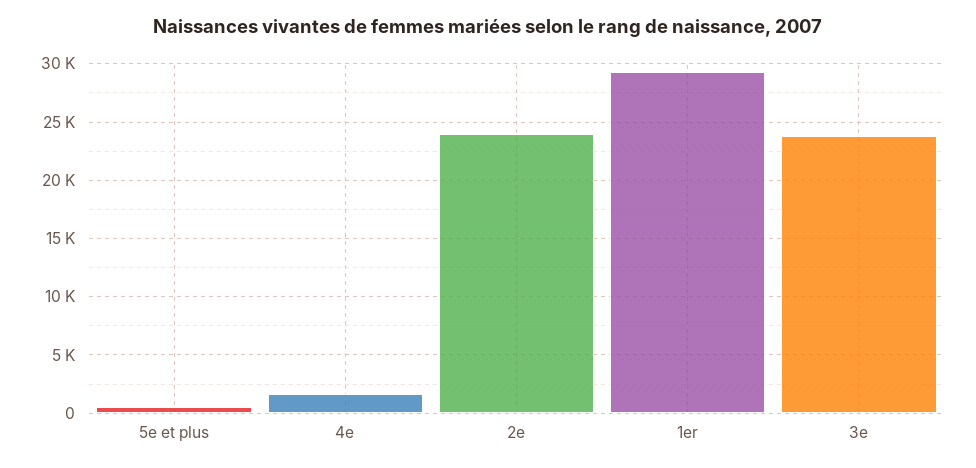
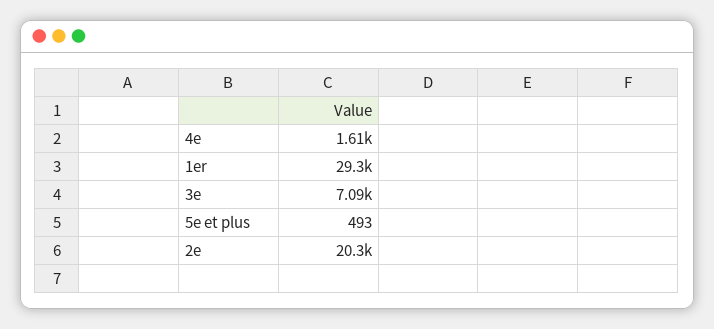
2e: 24000 -> 20300
3e: 24000 -> 7090

